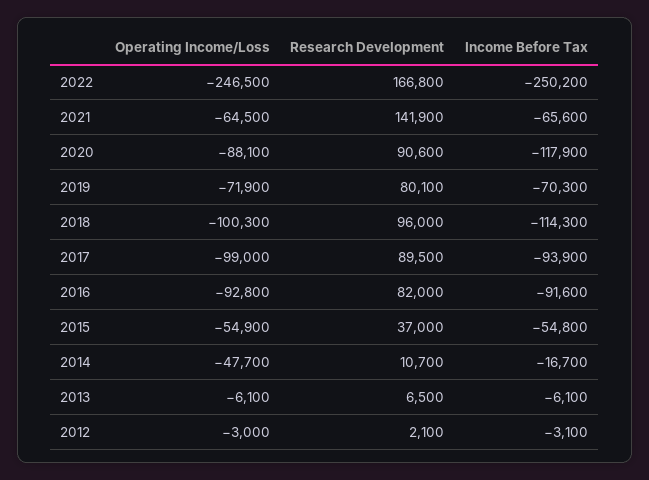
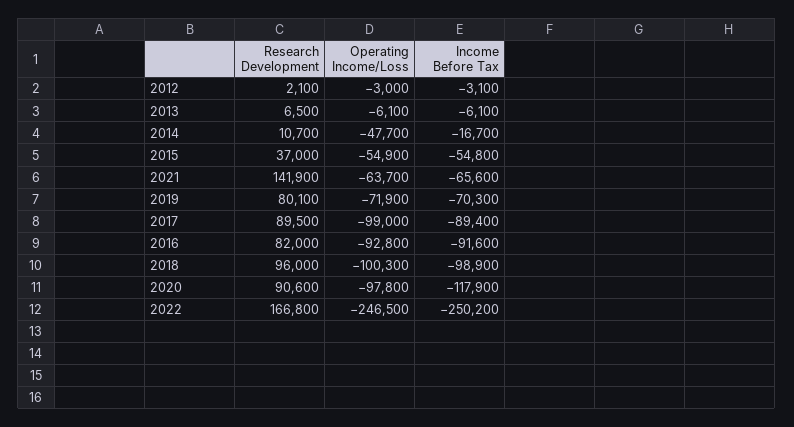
Operating Income/Loss, 2021: -64500 -> -63700
Operating Income/Loss, 2020: -88100 -> -97800
Income Before Tax, 2018: -114300 -> -98900
Income Before Tax, 2017: -93900 -> -89400

